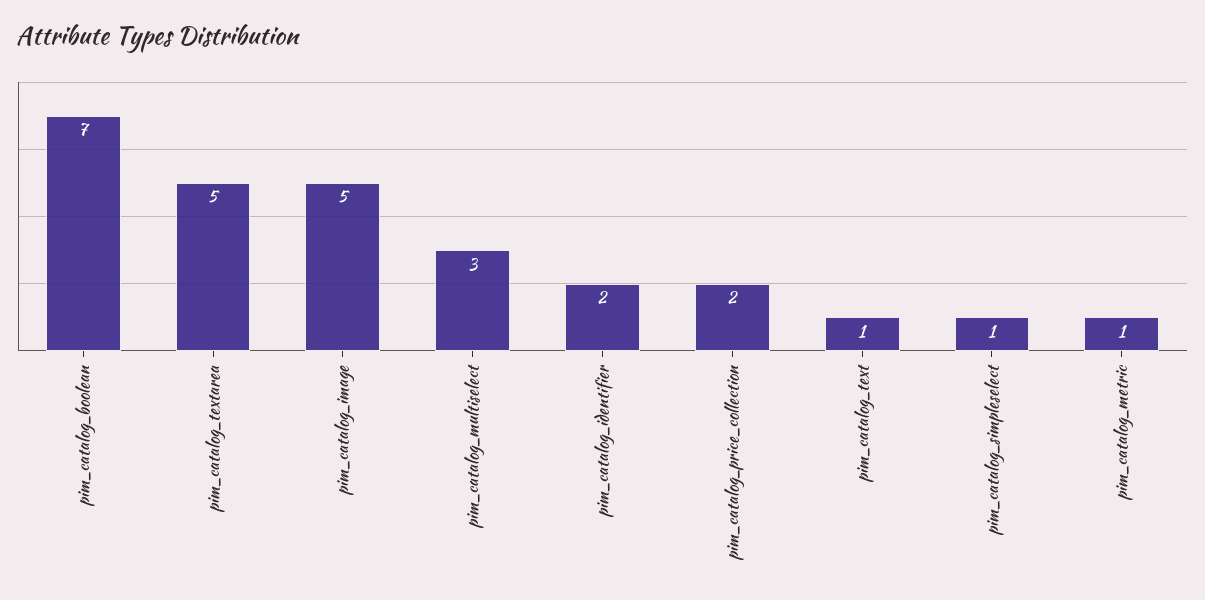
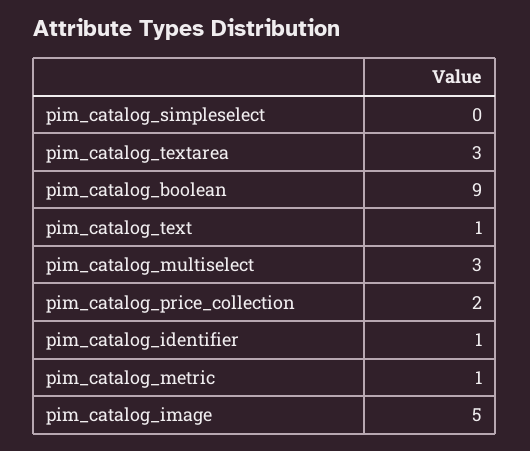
pim_catalog_boolean: 7 -> 9
pim_catalog_textarea: 5 -> 3
pim_catalog_identifier: 2 -> 1
pim_catalog_simpleselect: 1 -> 0

